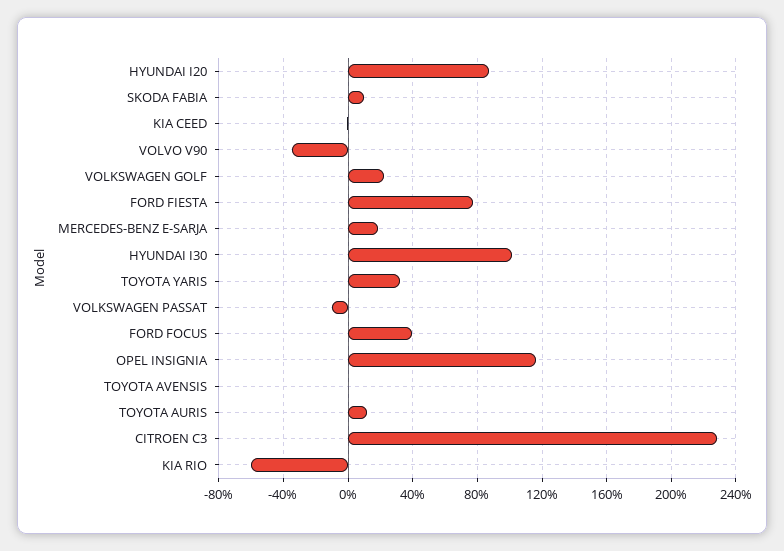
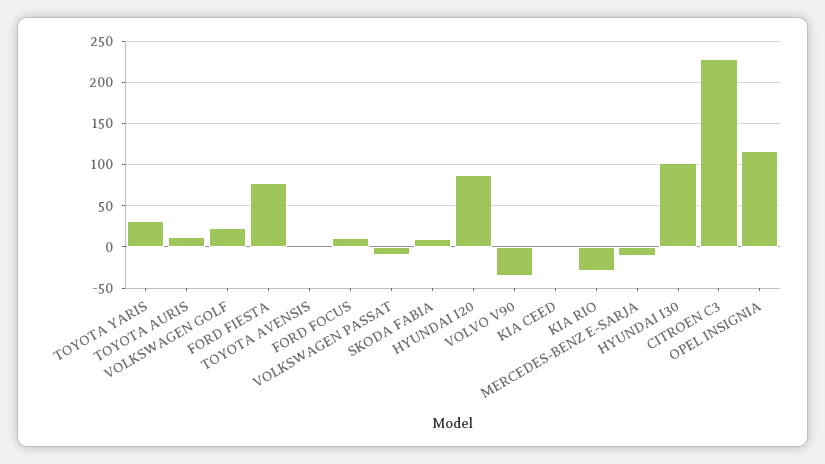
MERCEDES-BENZ E-SARJA: 20 -> -10
FORD FOCUS: 40 -> 10
KIA RIO: -60 -> -30

